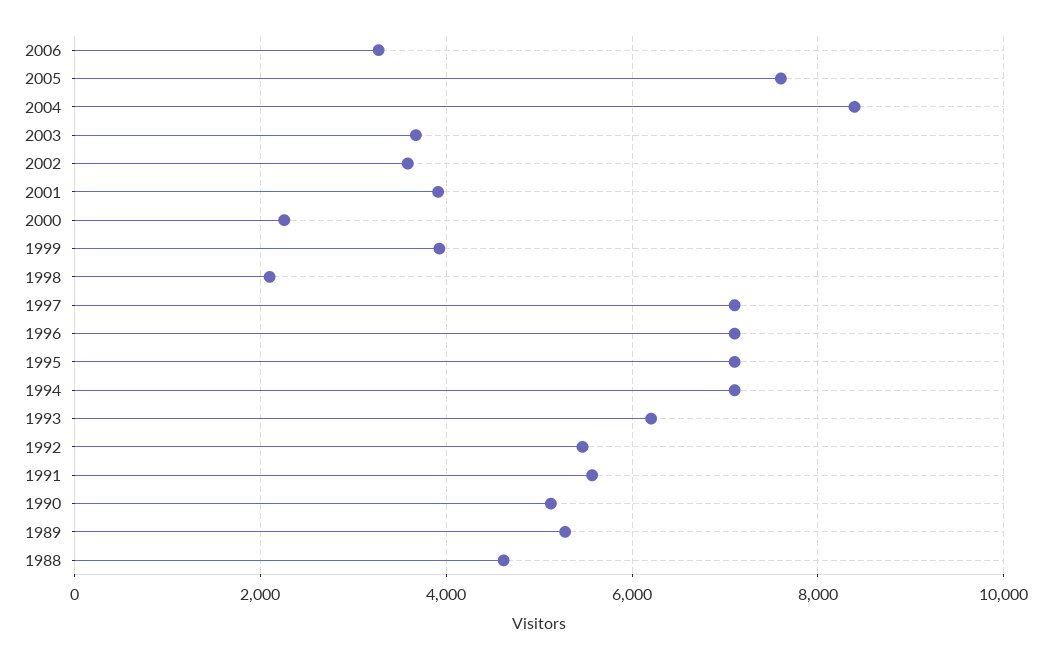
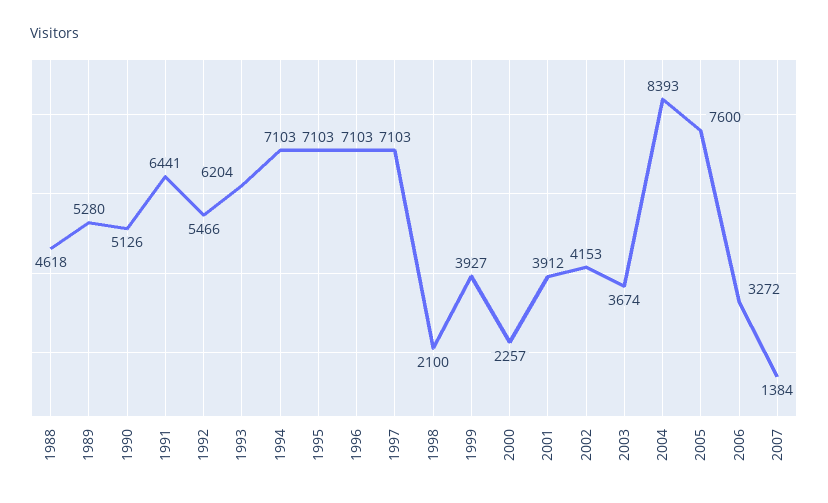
2002: 3600 -> 4153
1991: 5600 -> 6441
2007: none -> 1384

